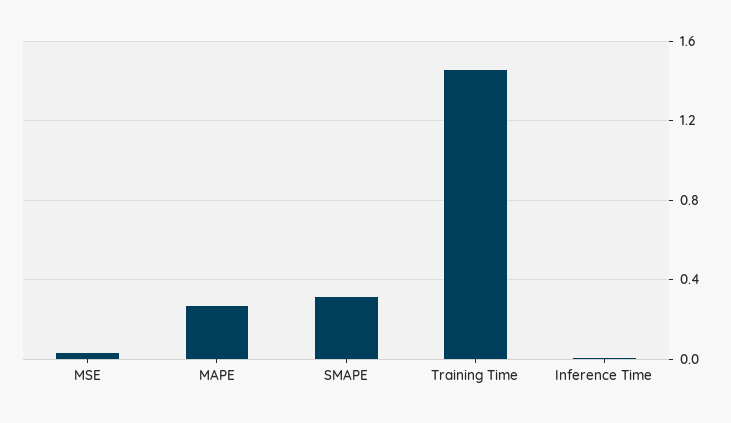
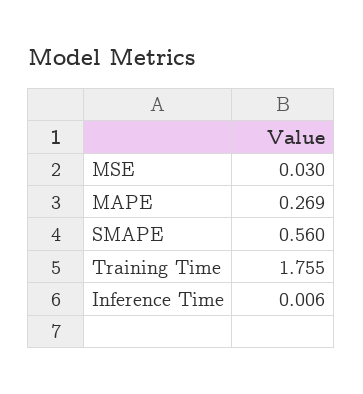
SMAPE: 0.3 -> 0.56
Training Time: 1.45 -> 1.755

